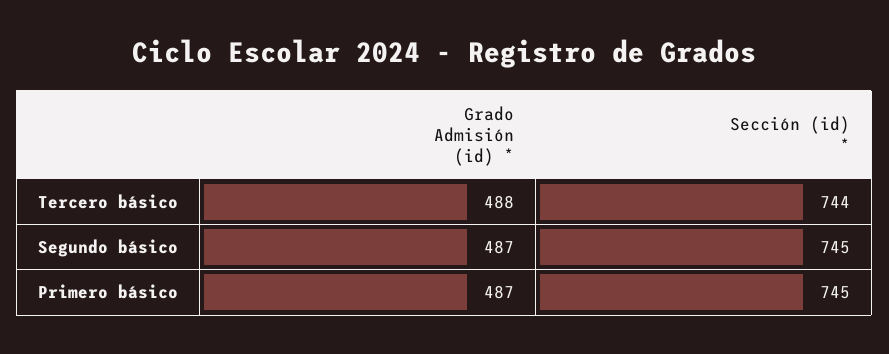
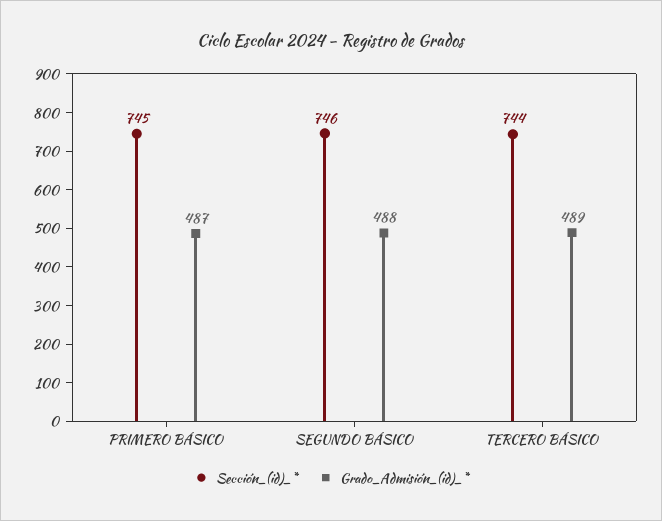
Grado Admisión (id) *, Tercero básico: 488 -> 489
Grado Admisión (id) *, Segundo básico: 487 -> 488
Sección (id) *, Segundo básico: 745 -> 746

